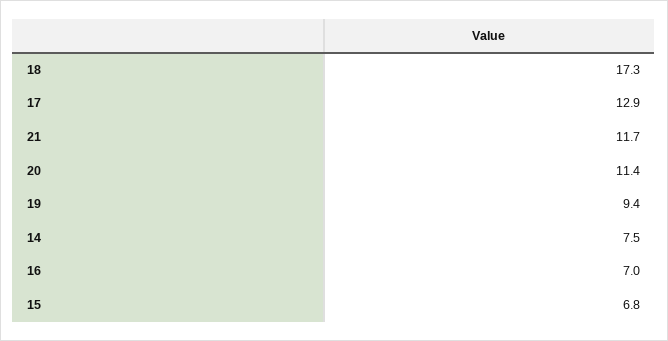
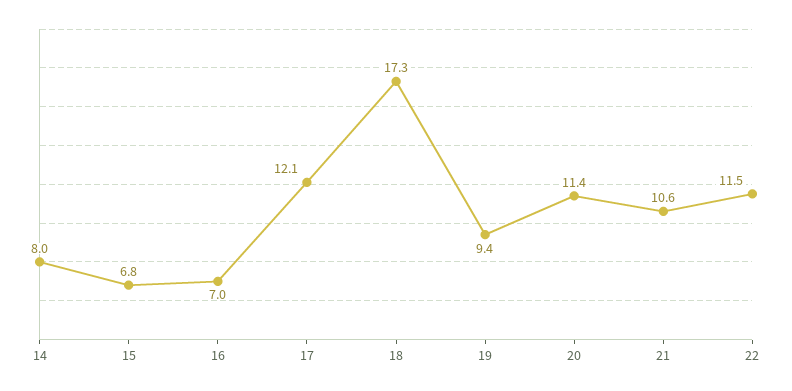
17: 12.9 -> 12.1
21: 11.7 -> 10.6
14: 7.5 -> 8
22: none -> 11.5

